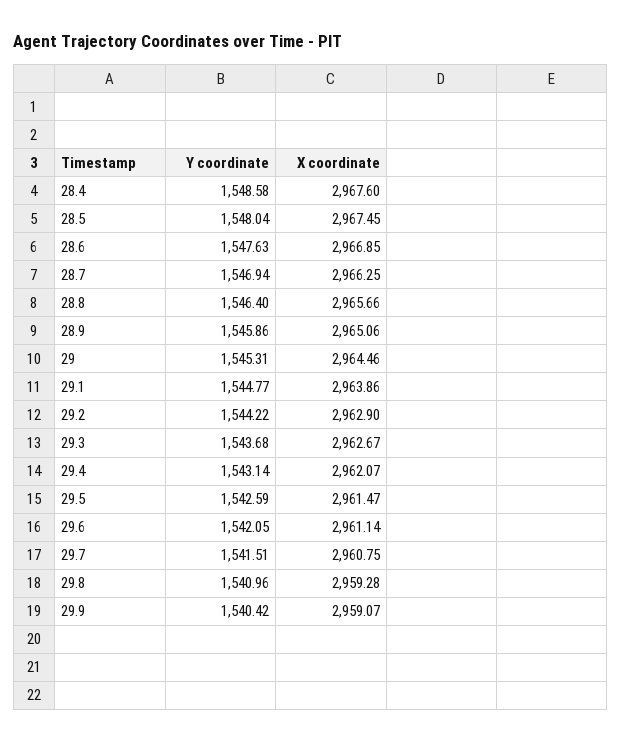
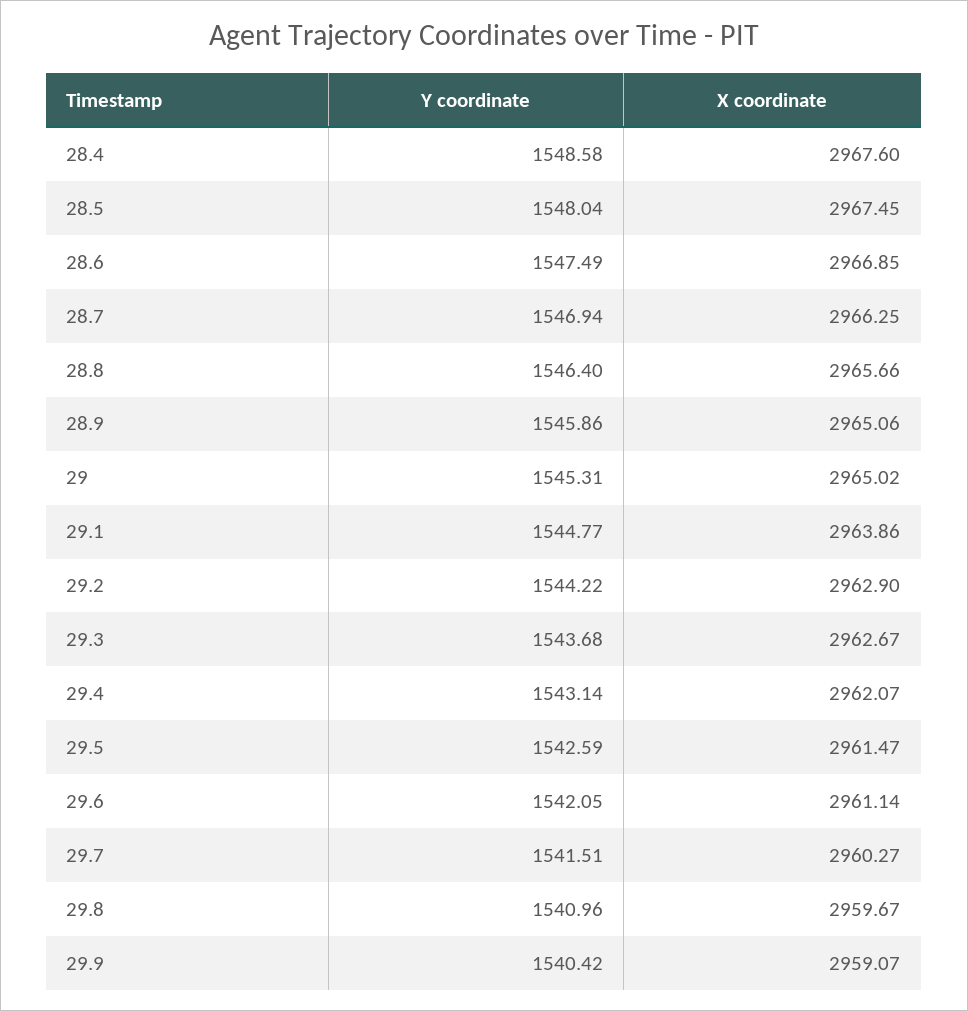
Y coordinate, 28.6: 1547.63 -> 1547.49
X coordinate, 29: 2964.46 -> 2965.02
X coordinate, 29.7: 2960.75 -> 2960.27
X coordinate, 29.8: 2959.28 -> 2959.67

